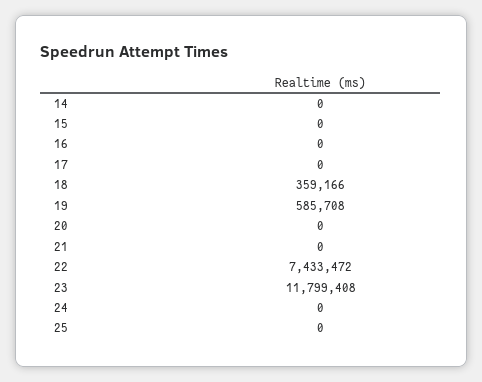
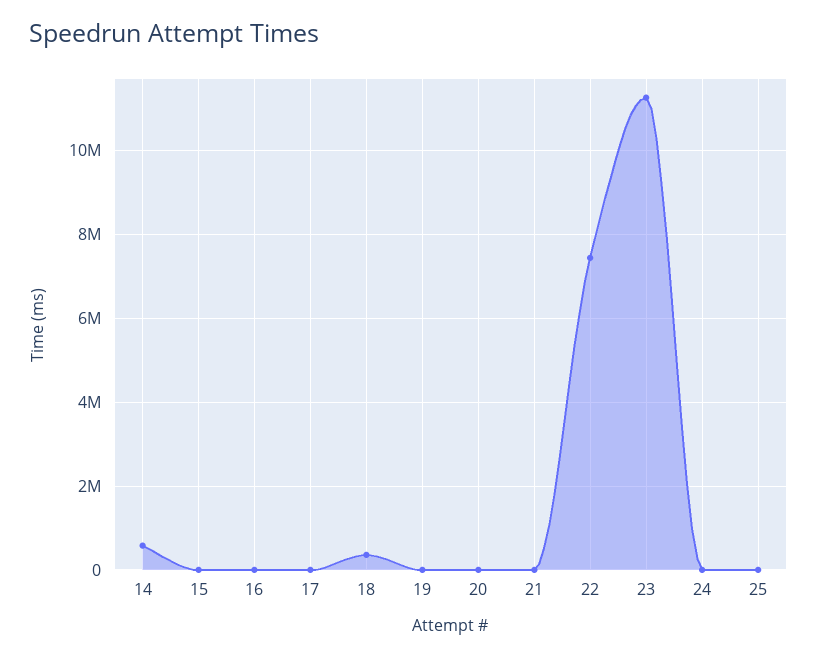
14: 0 -> 600000
19: 585708 -> 0
23: 11799408 -> 11200000

